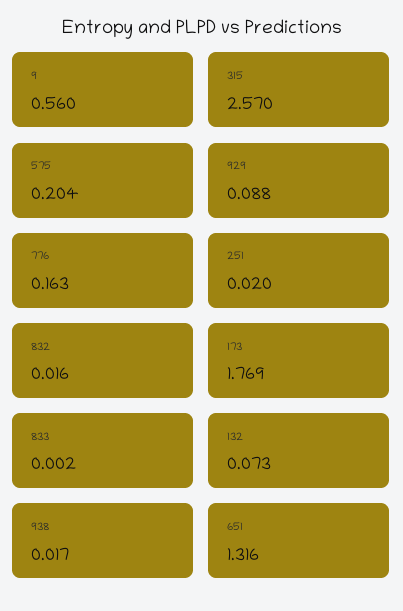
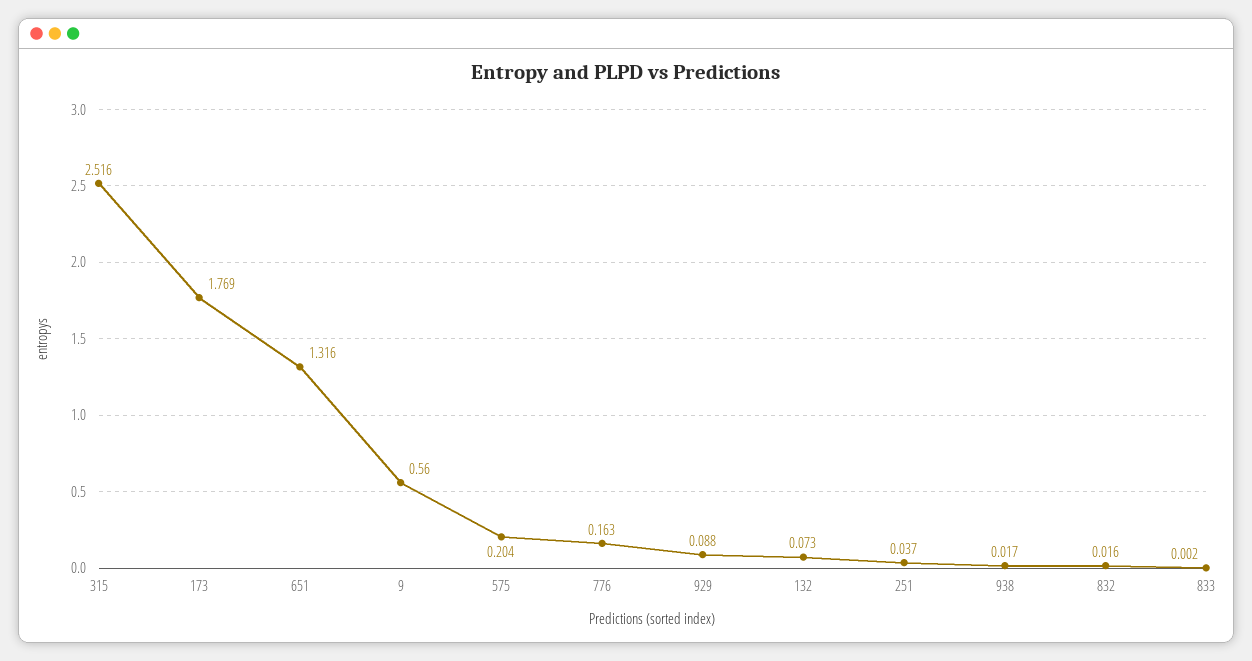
315: 2.57 -> 2.516
251: 0.02 -> 0.037

